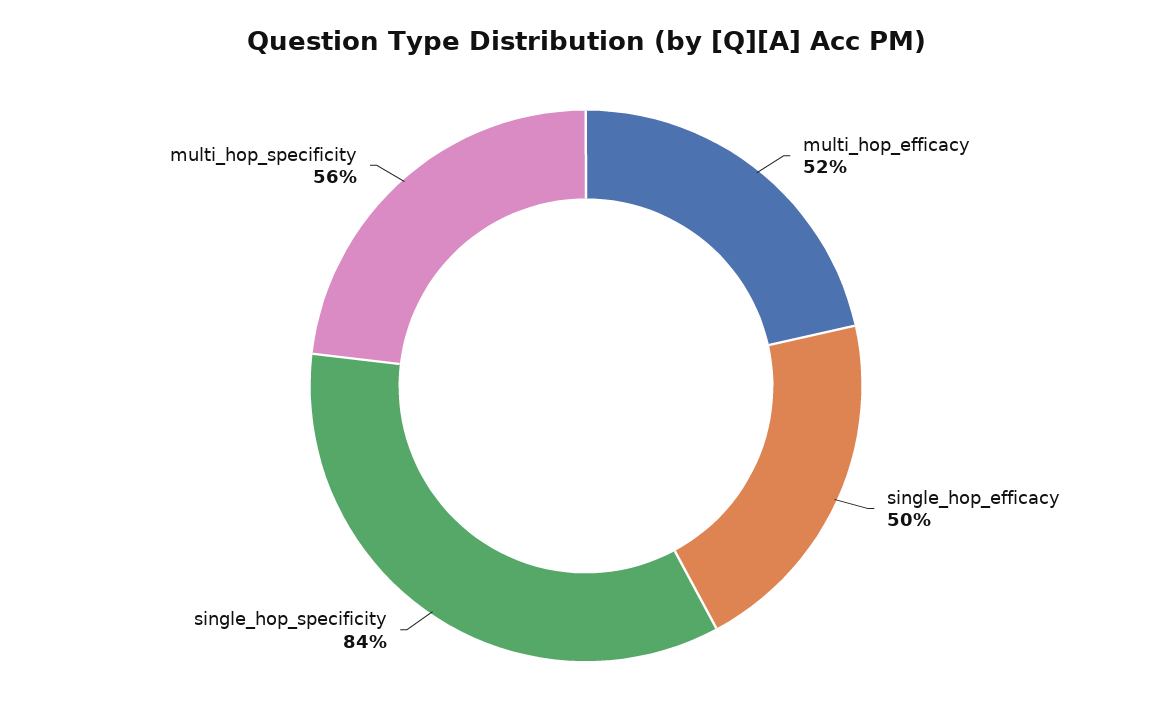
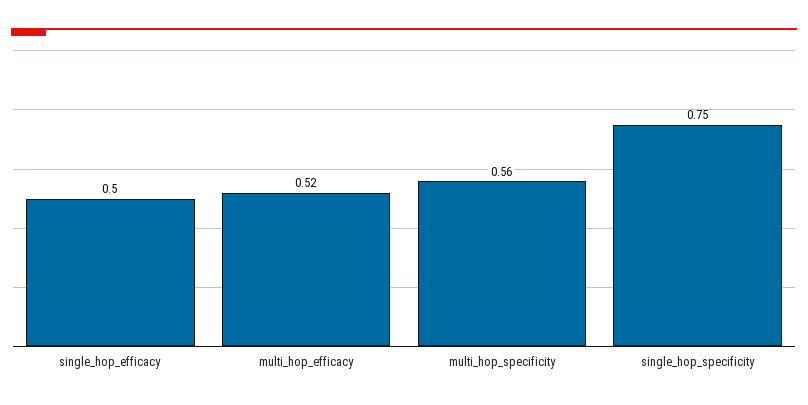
single_hop_specificity: 0.84 -> 0.75

